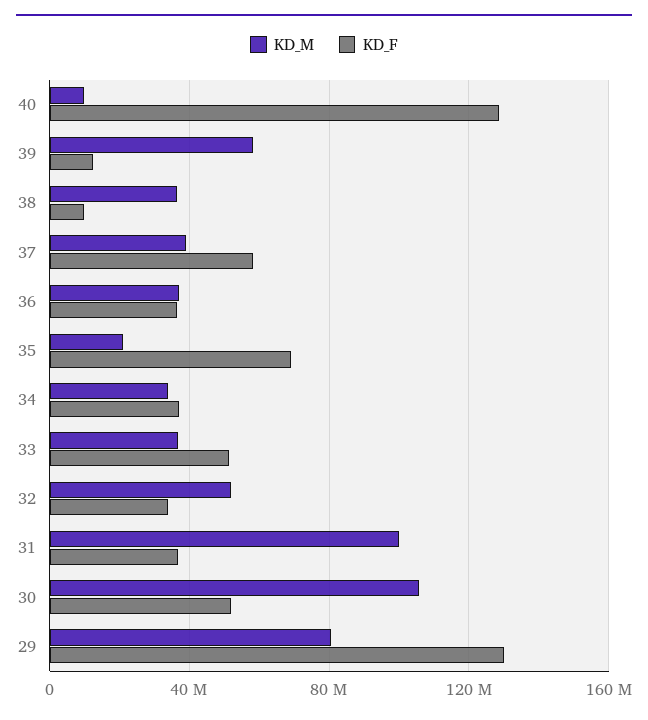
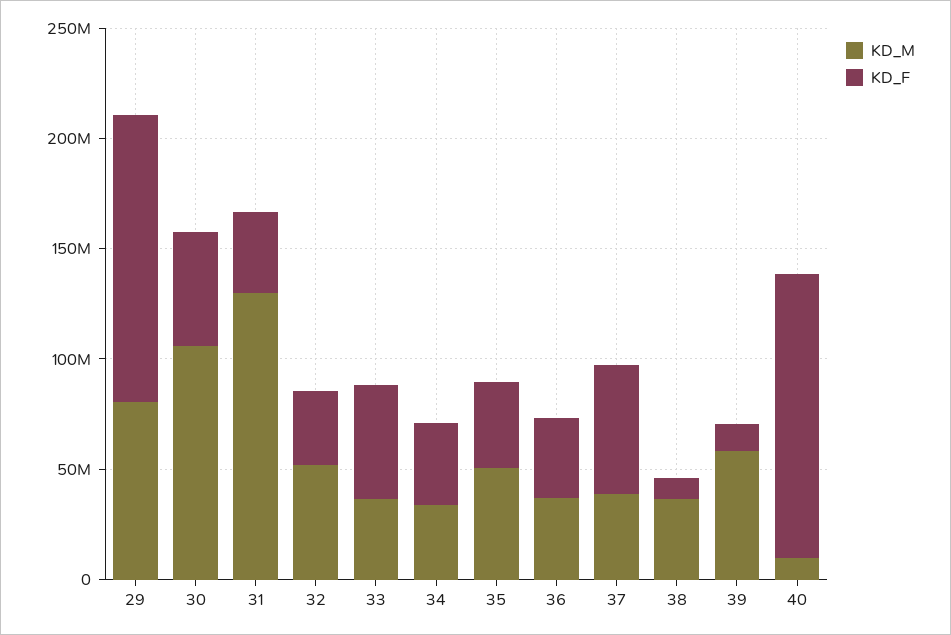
KD_M, 35: 20000000 -> 50000000
KD_F, 35: 70000000 -> 40000000
KD_M, 31: 100000000 -> 130000000

